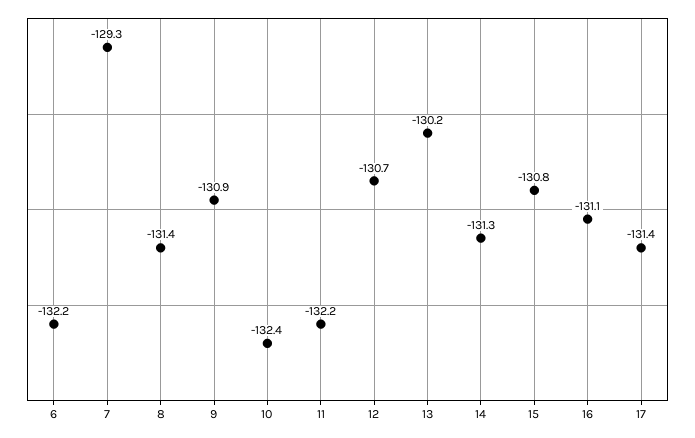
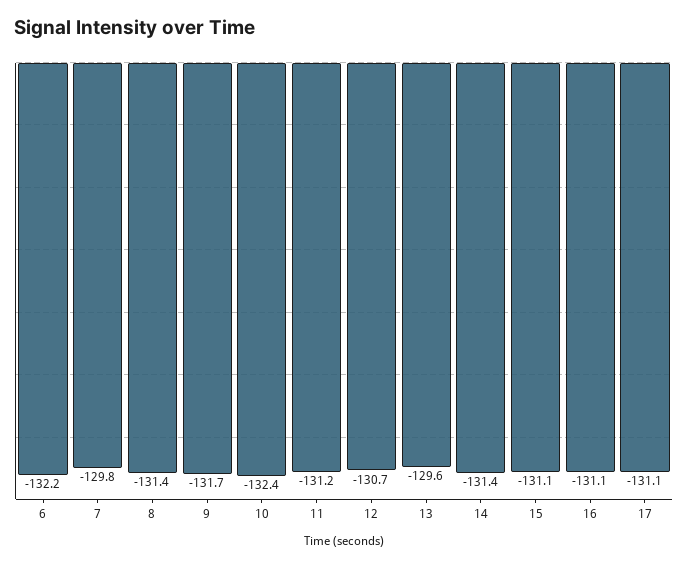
7: -129.3 -> -129.8
9: -130.9 -> -131.7
11: -132.2 -> -131.2
13: -130.2 -> -129.6
14: -131.3 -> -131.4
15: -130.8 -> -131.1
17: -131.4 -> -131.1

